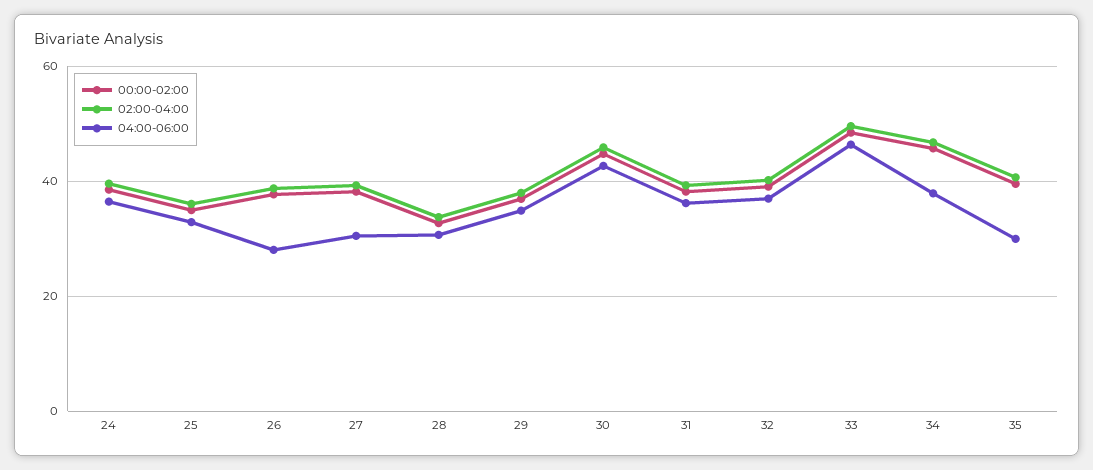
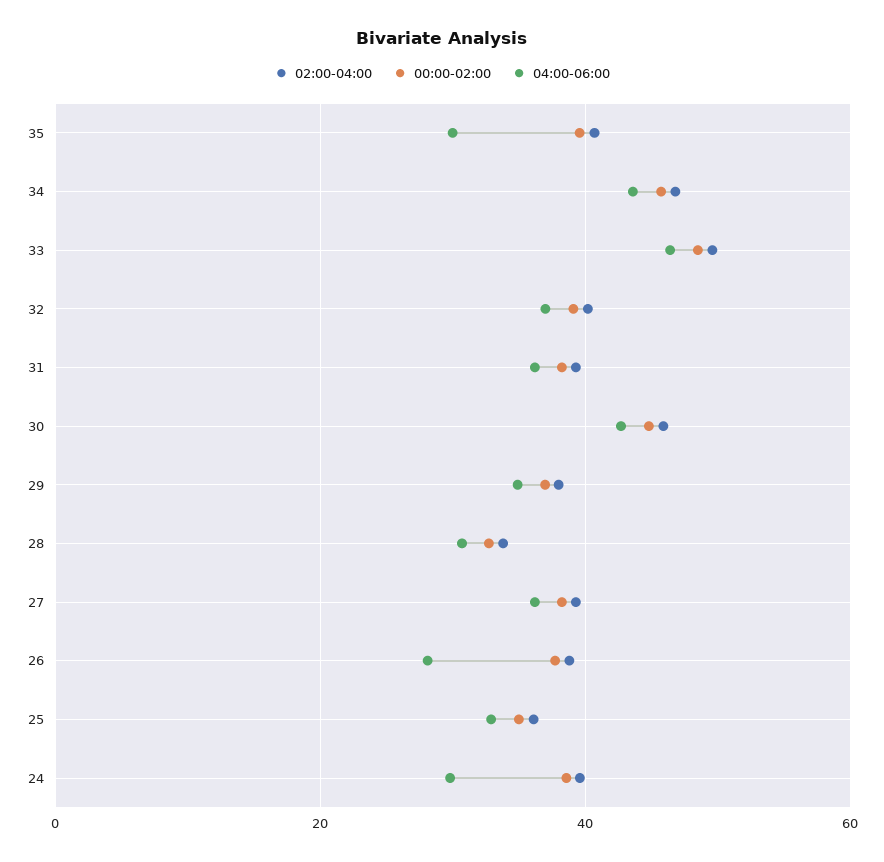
04:00-06:00, 24: 36 -> 30
04:00-06:00, 27: 30 -> 36
04:00-06:00, 34: 38 -> 44

